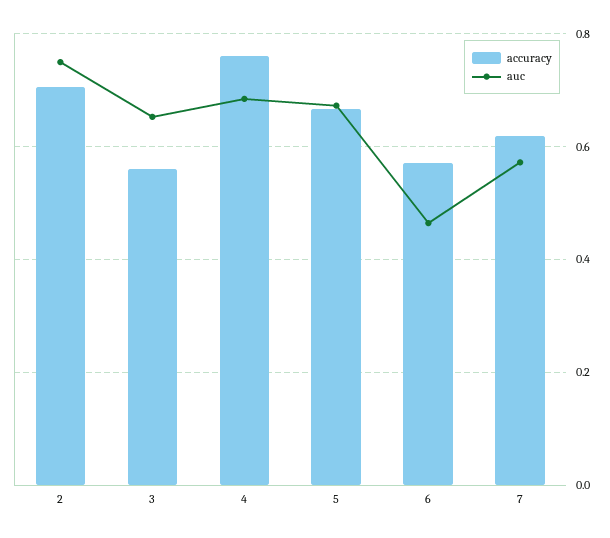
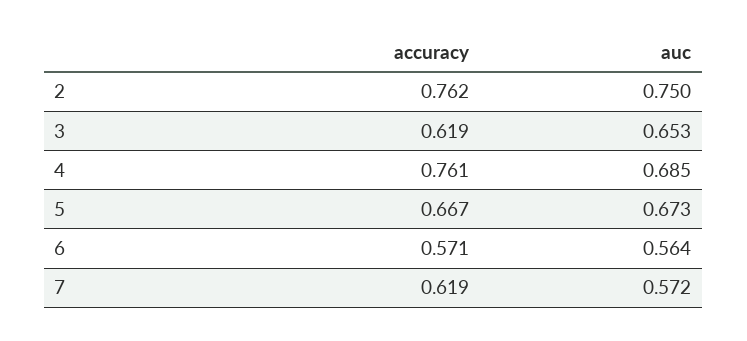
accuracy, 2: 0.7 -> 0.762
accuracy, 3: 0.56 -> 0.619
auc, 6: 0.46 -> 0.564

